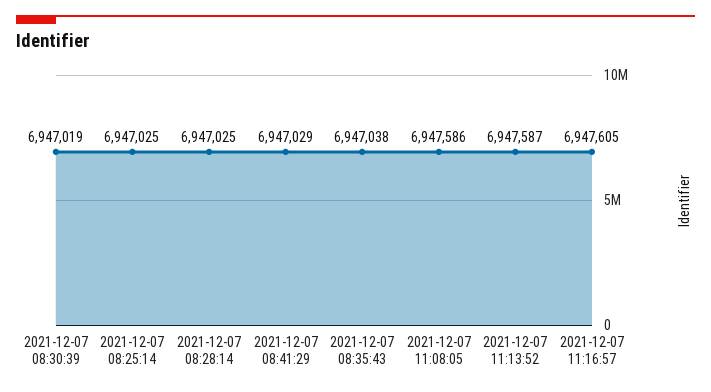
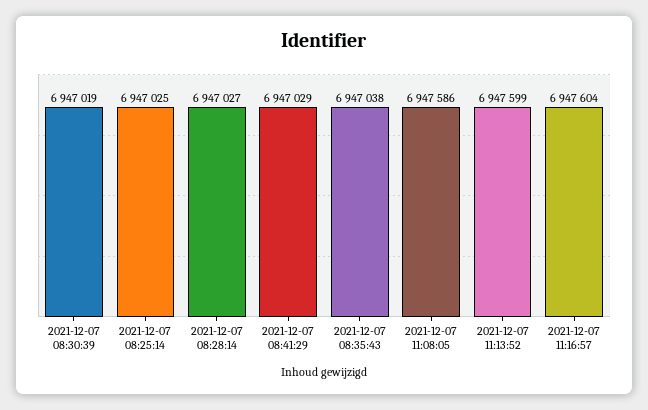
2021-12-07 08:28:14: 6947025 -> 6947027
2021-12-07 11:13:52: 6947587 -> 6947599
2021-12-07 11:16:57: 6947605 -> 6947604

